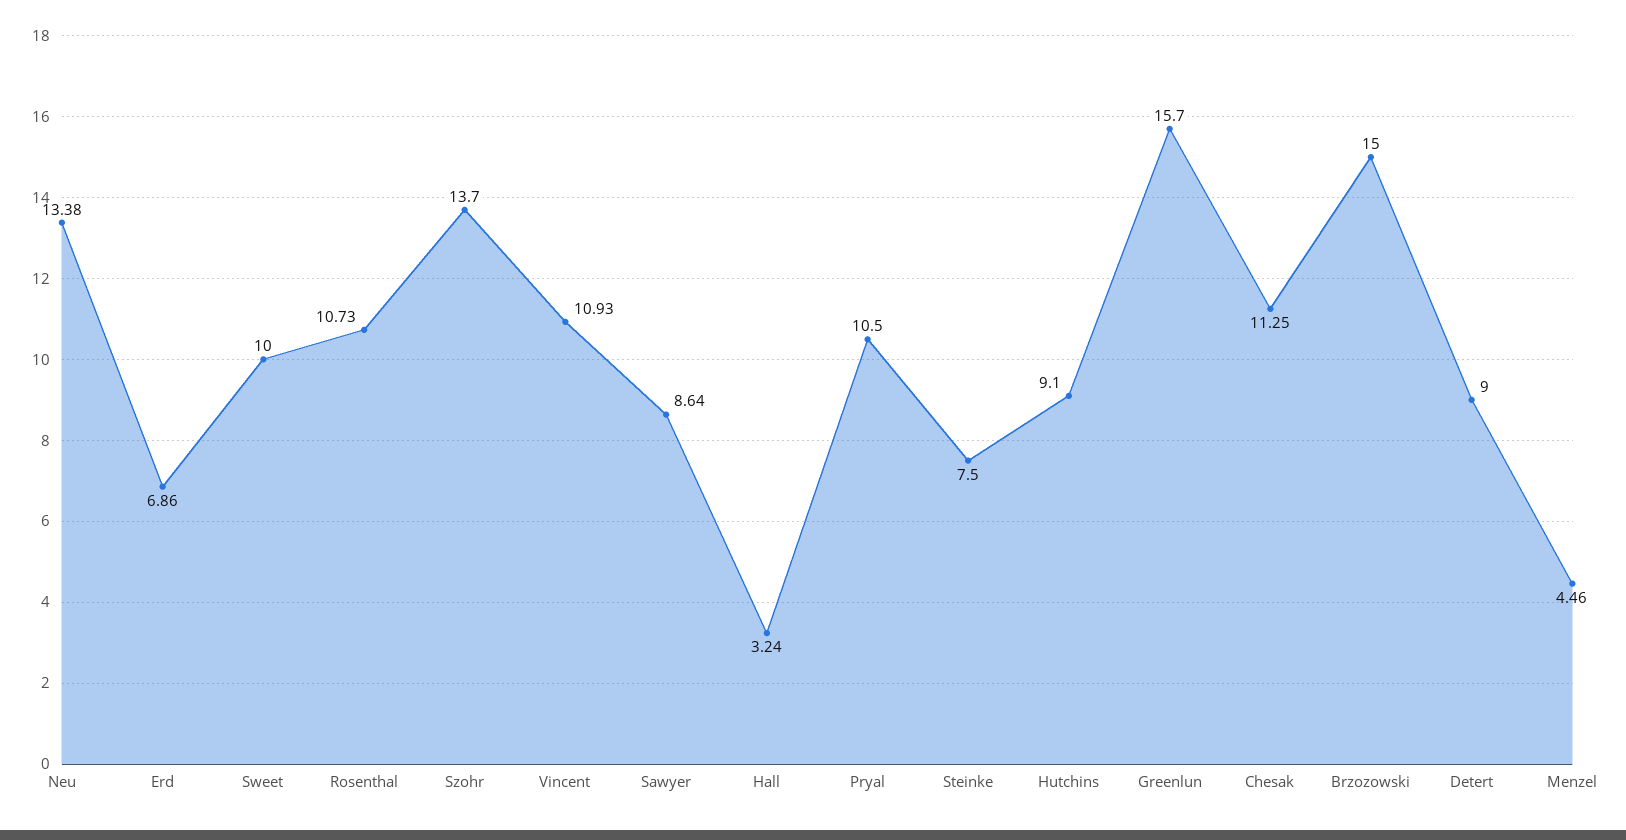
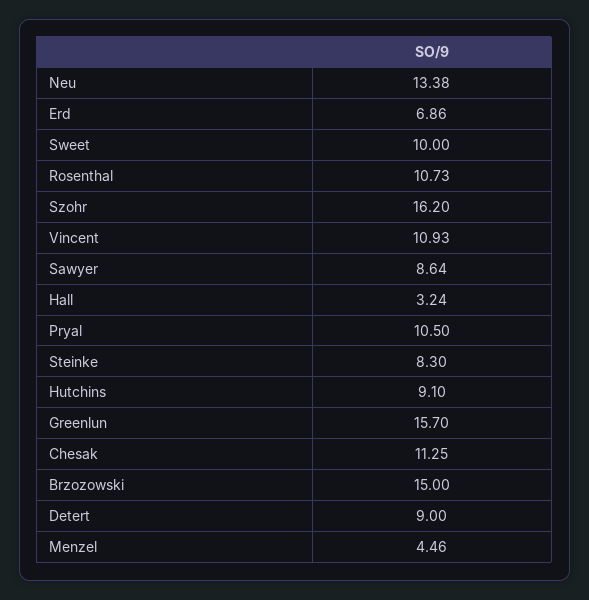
Szohr: 13.7 -> 16.2
Steinke: 7.5 -> 8.3

